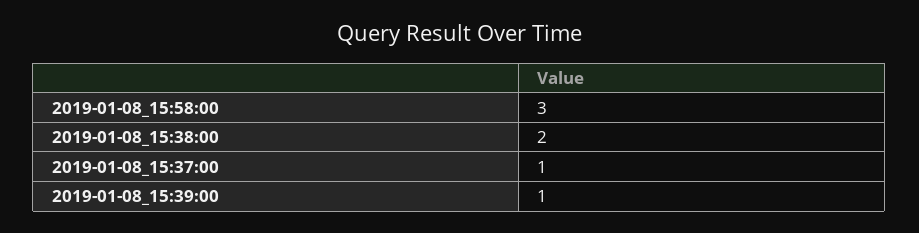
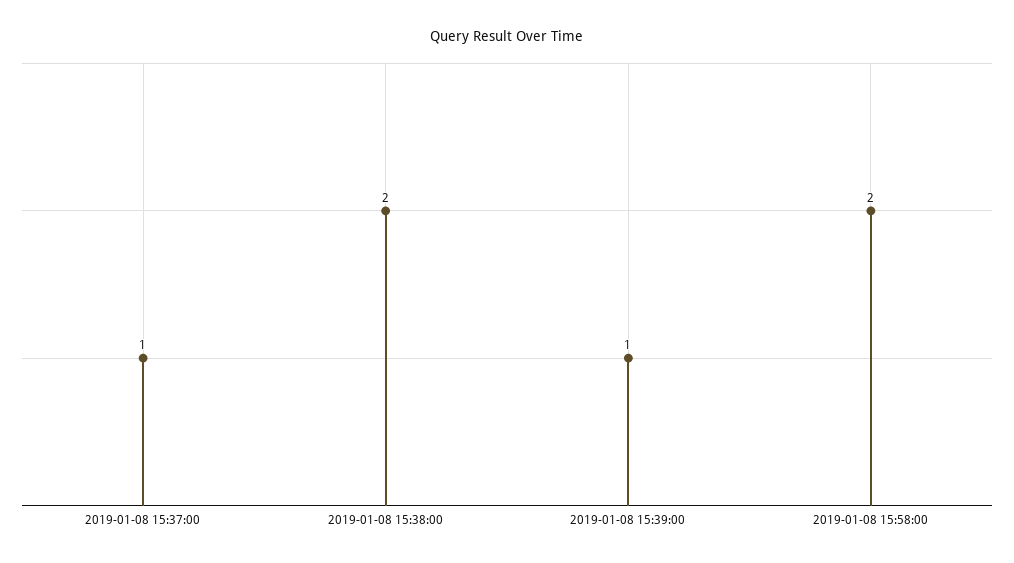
2019-01-08_15:58:00: 3 -> 2

